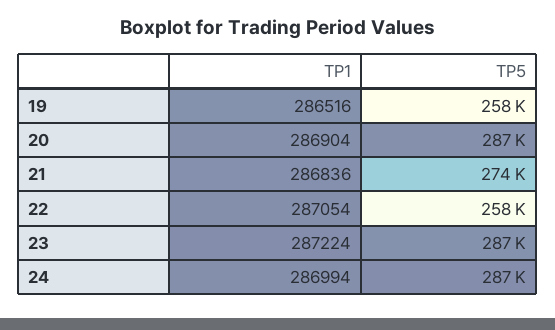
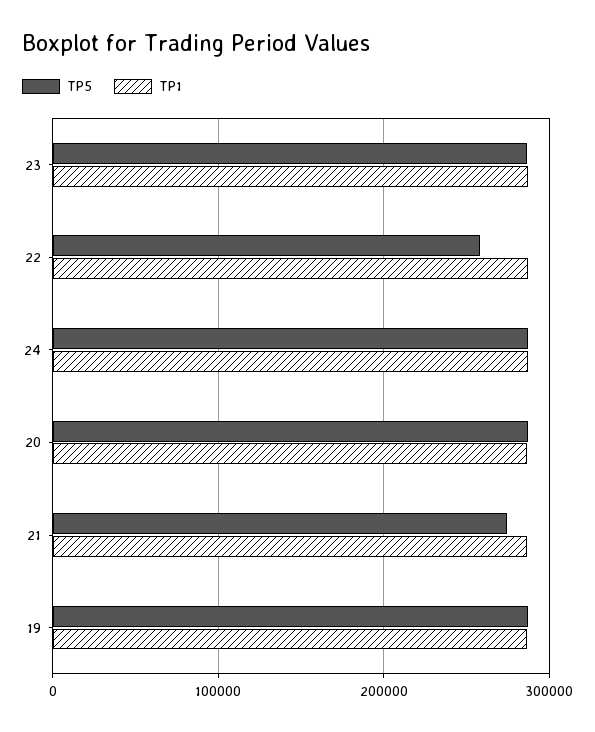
TP5, 19: 258000 -> 290000

